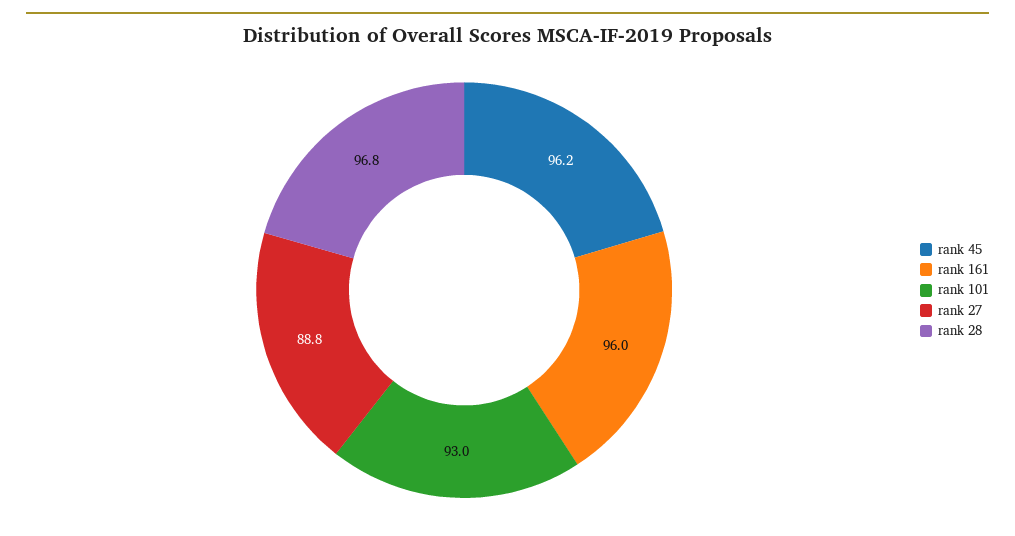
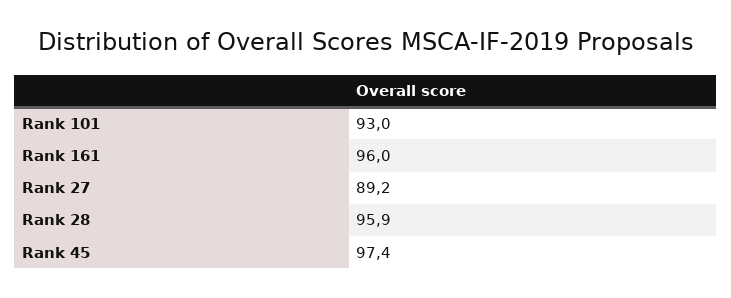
rank 45: 96.2 -> 97.4
rank 27: 88.8 -> 89.2
rank 28: 96.8 -> 95.9

